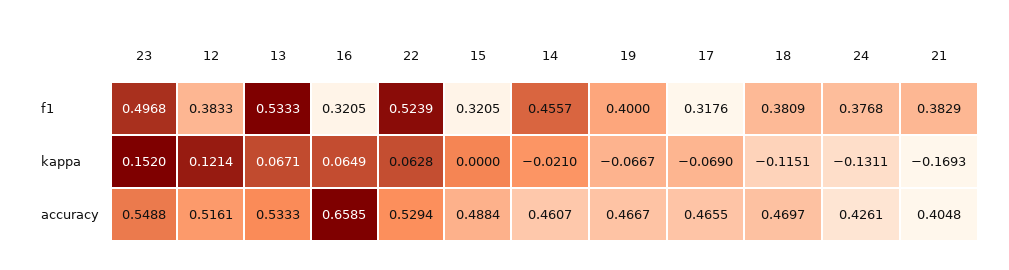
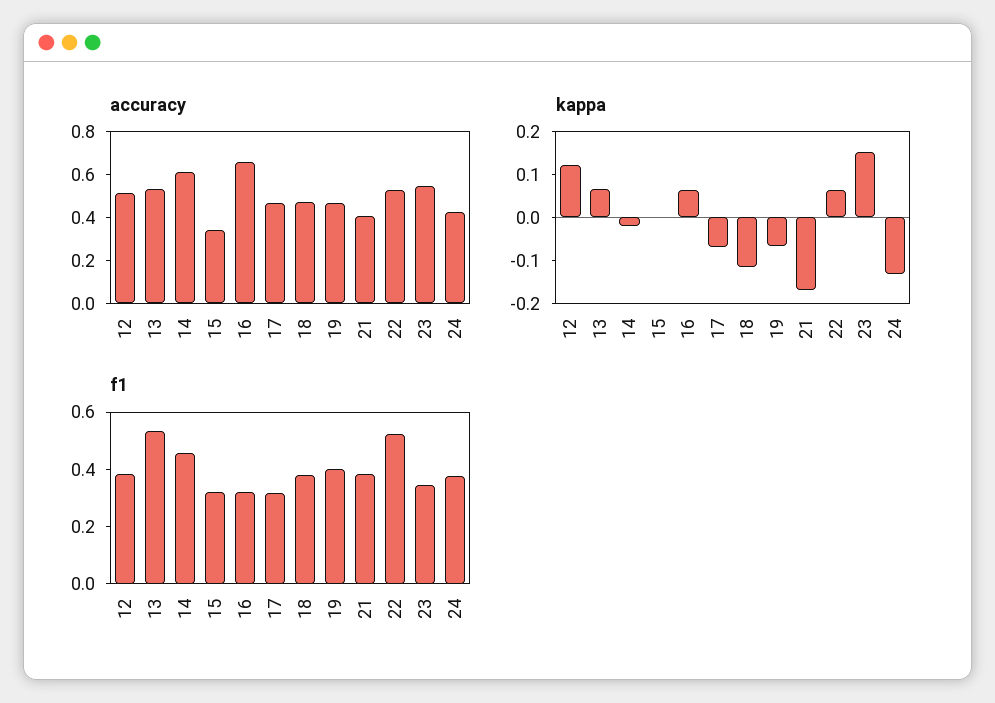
f1, 23: 0.4968 -> 0.35
accuracy, 15: 0.4884 -> 0.35
accuracy, 14: 0.4607 -> 0.6

